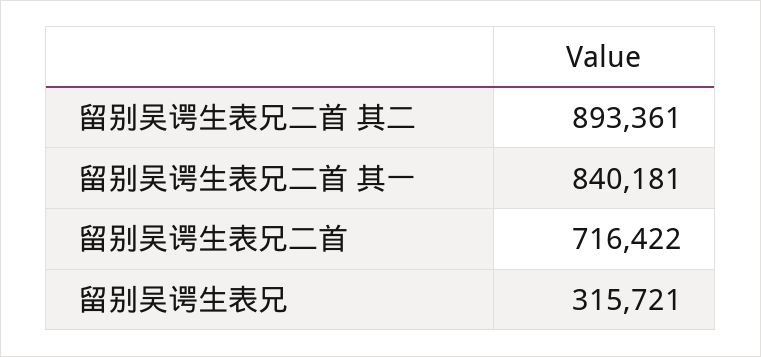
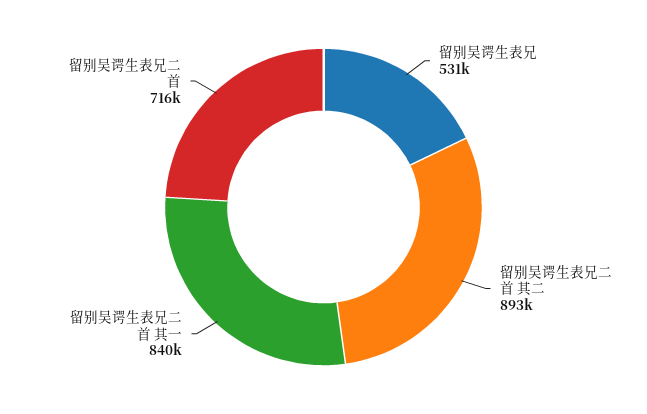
留别吴谔生表兄: 315721 -> 531000

